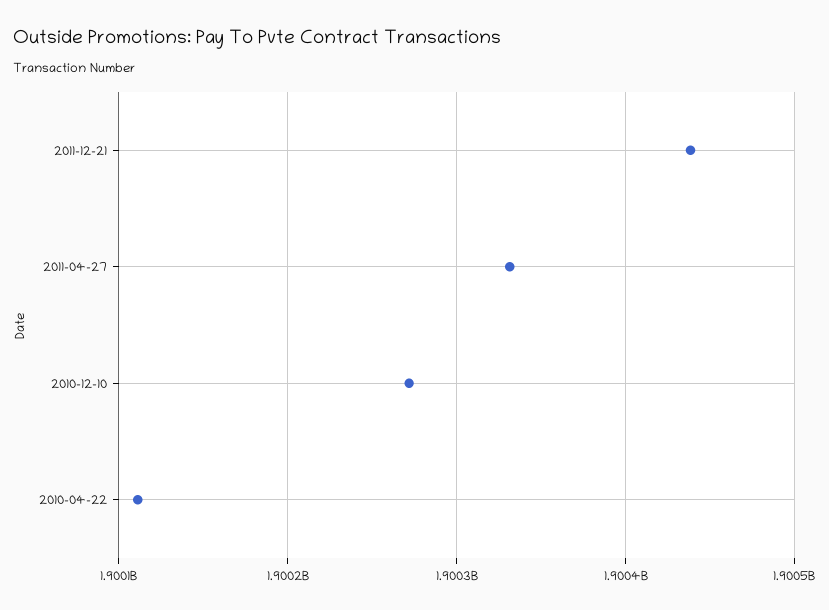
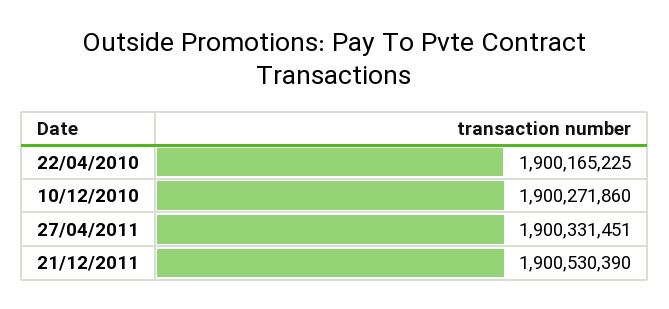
2011-12-21: 1900440000 -> 1900530390
2010-04-22: 1900110000 -> 1900165225

